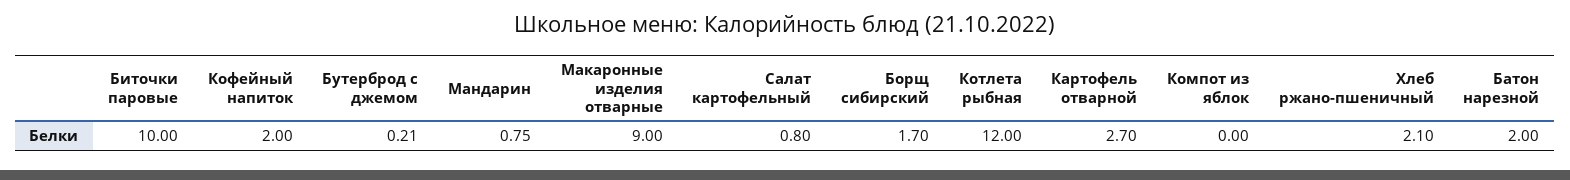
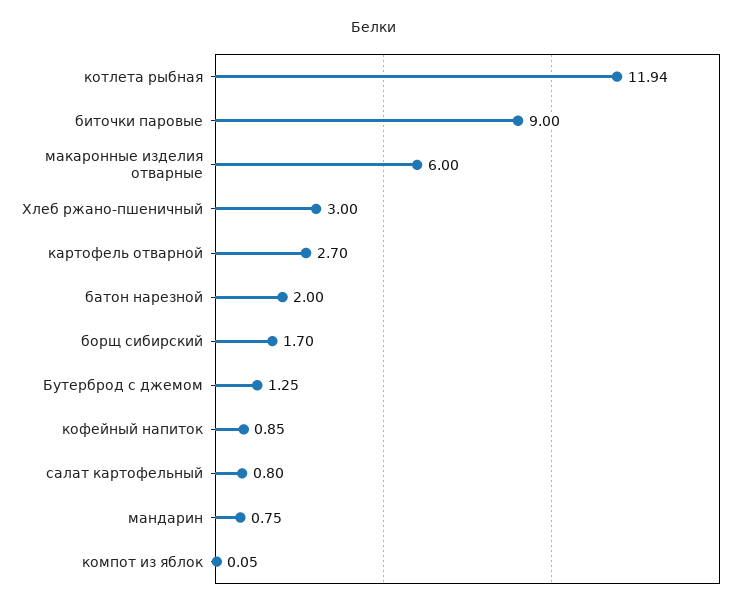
Биточки паровые: 10 -> 9
Кофейный напиток: 2 -> 0.85
Бутерброд с джемом: 0.21 -> 1.25
Макаронные изделия отварные: 9 -> 6
Котлета рыбная: 12 -> 11.94
Компот из яблок: 0 -> 0.05
Хлеб ржано-пшеничный: 2.1 -> 3

